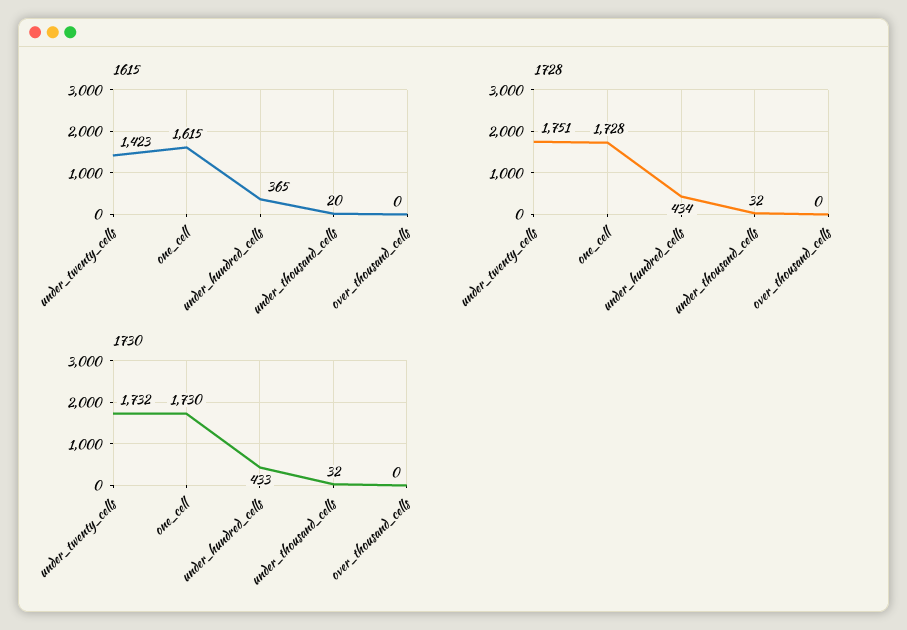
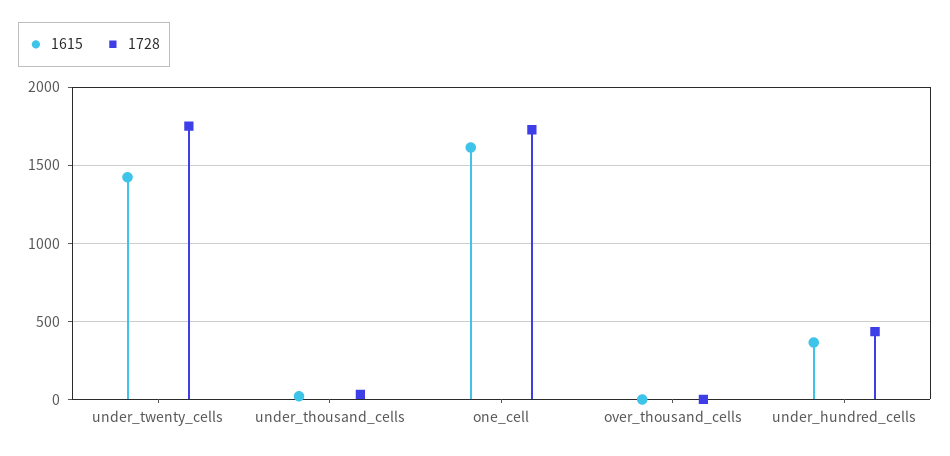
1730, under_twenty_cells: 1732 -> none
1730, one_cell: 1730 -> none
1730, under_hundred_cells: 433 -> none
1730, under_thousand_cells: 32 -> none
1730, over_thousand_cells: 0 -> none

